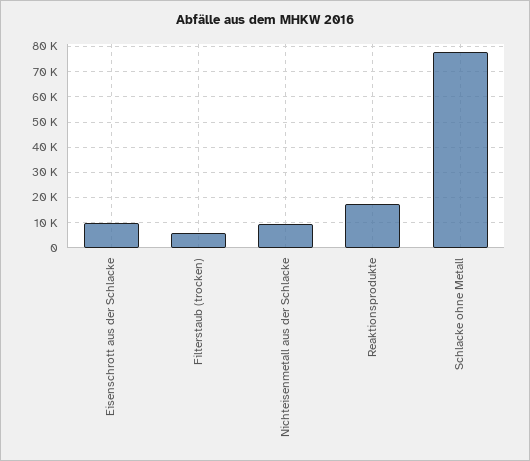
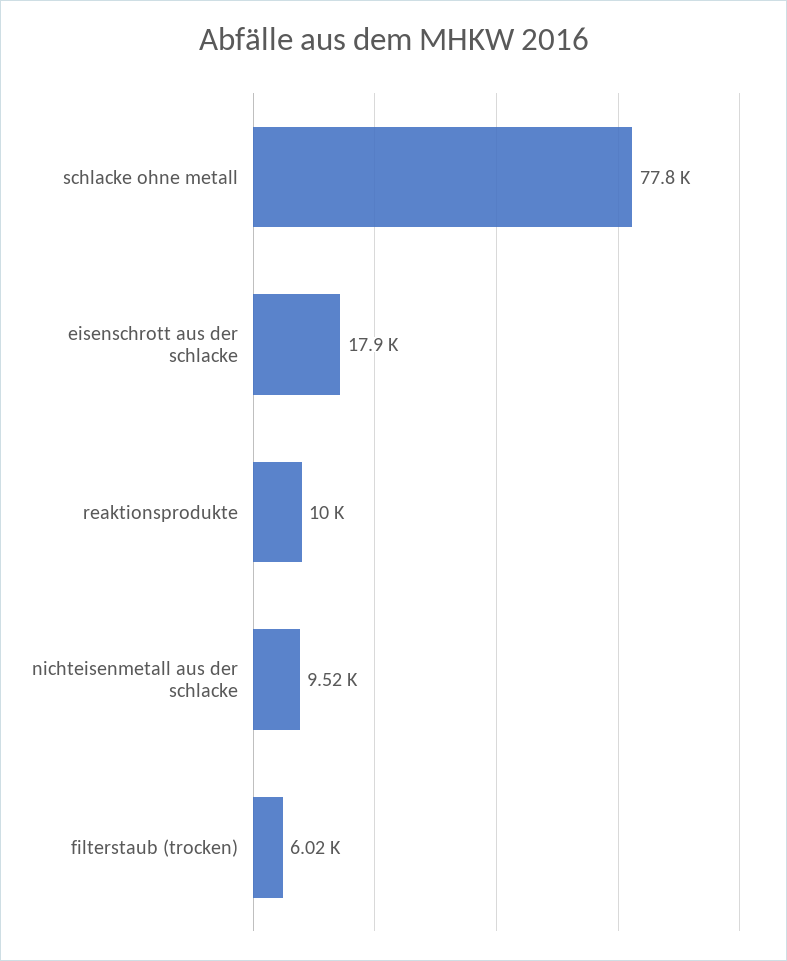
Eisenschrott aus der Schlacke: 10000 -> 17900
Reaktionsprodukte: 17500 -> 10000

